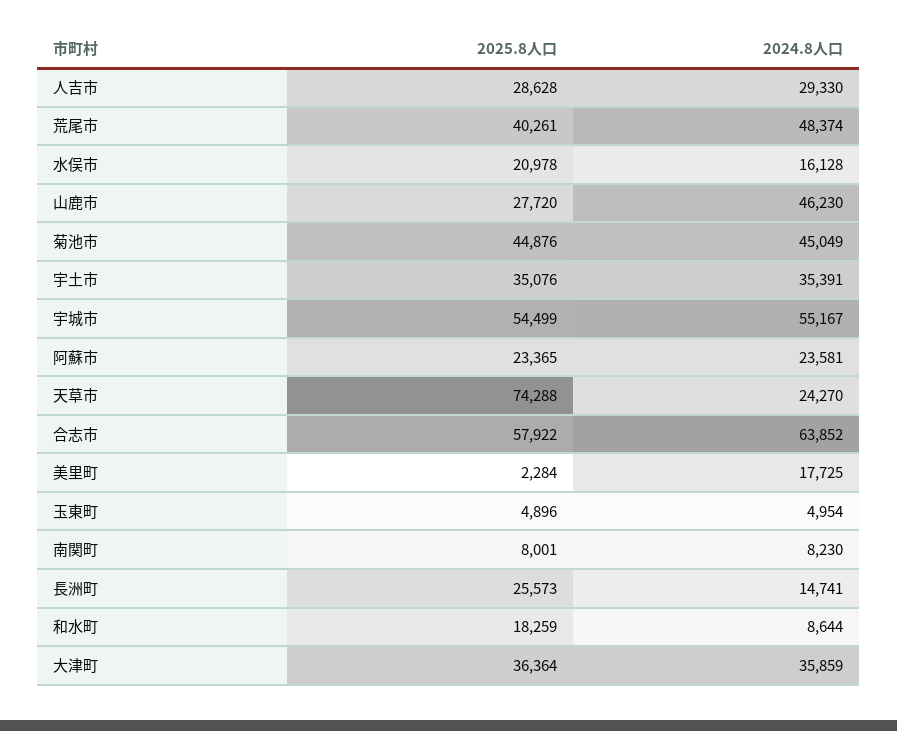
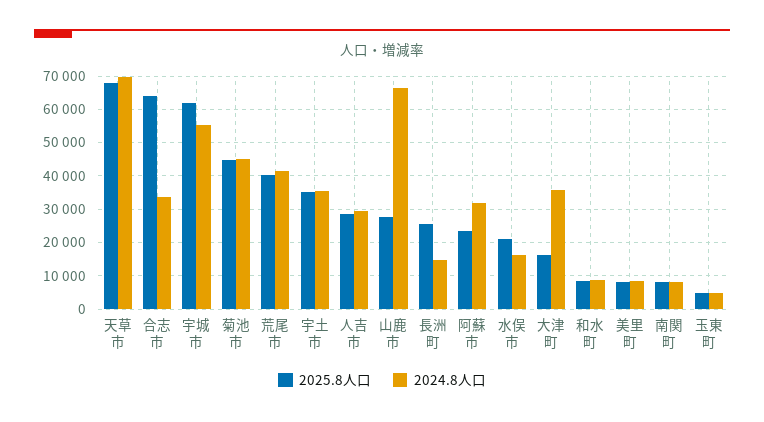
2024.8人口, 荒尾市: 48374 -> 42000
2024.8人口, 山鹿市: 46230 -> 66000
2025.8人口, 宇城市: 54499 -> 62000
2024.8人口, 阿蘇市: 23581 -> 32000
2025.8人口, 天草市: 74288 -> 68000
2024.8人口, 天草市: 24270 -> 70000
2025.8人口, 合志市: 57922 -> 64000
2024.8人口, 合志市: 63852 -> 34000
2025.8人口, 美里町: 2284 -> 8000
2024.8人口, 美里町: 17725 -> 8000
2025.8人口, 和水町: 18259 -> 8000
2025.8人口, 大津町: 36364 -> 16000

